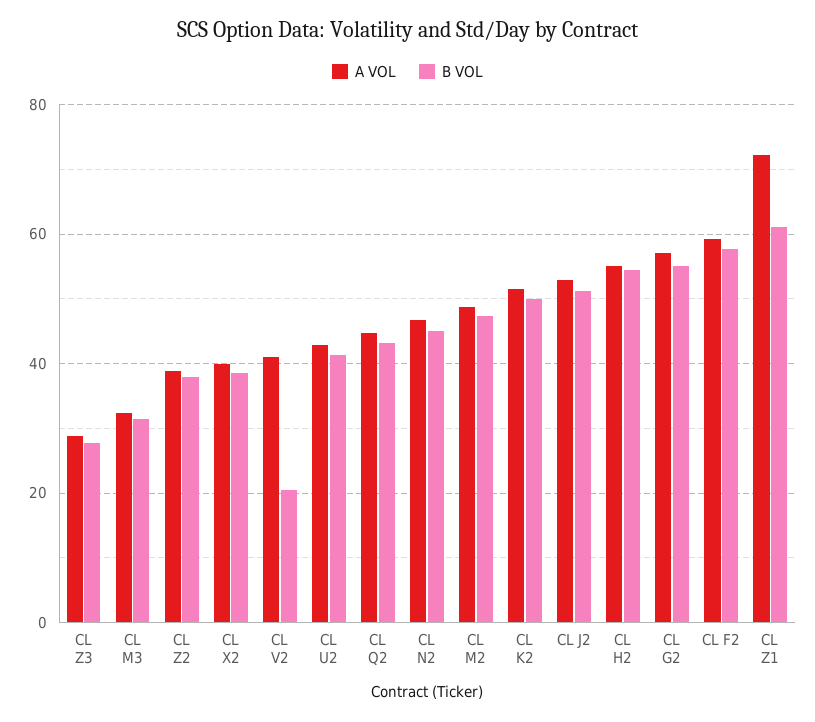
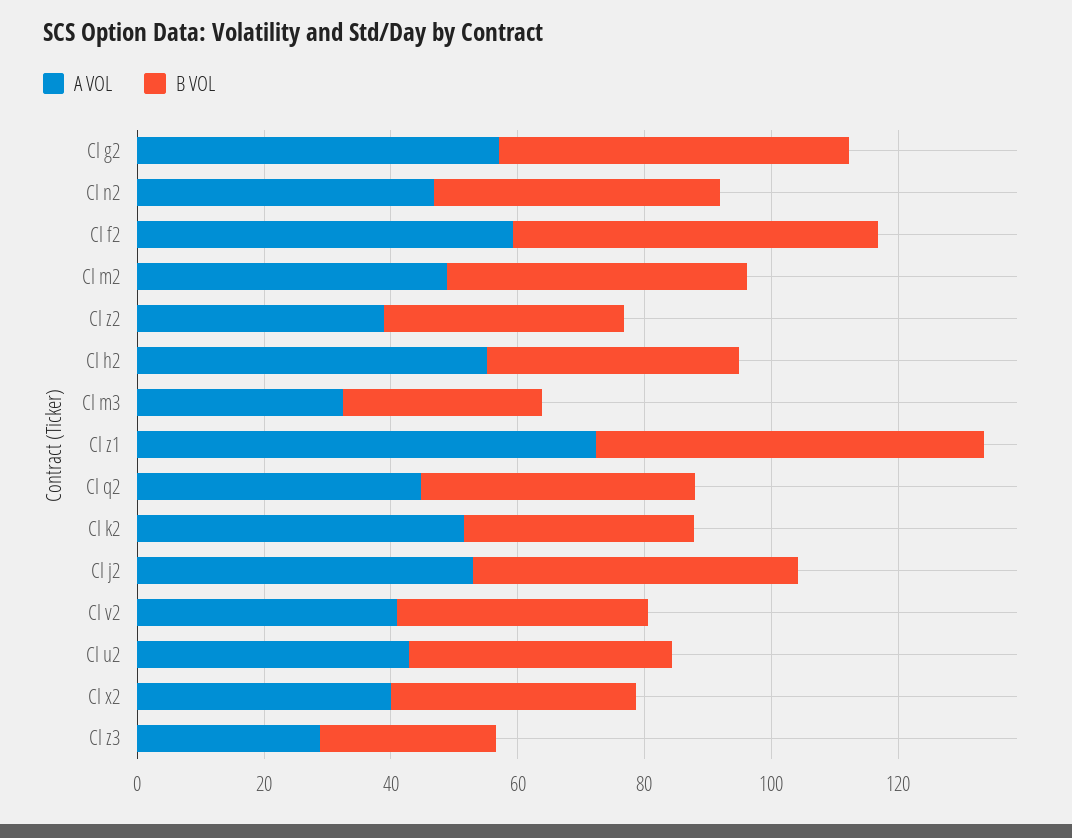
B VOL, CL V2: 20 -> 40
B VOL, CL K2: 50 -> 35
B VOL, CL H2: 54 -> 40

